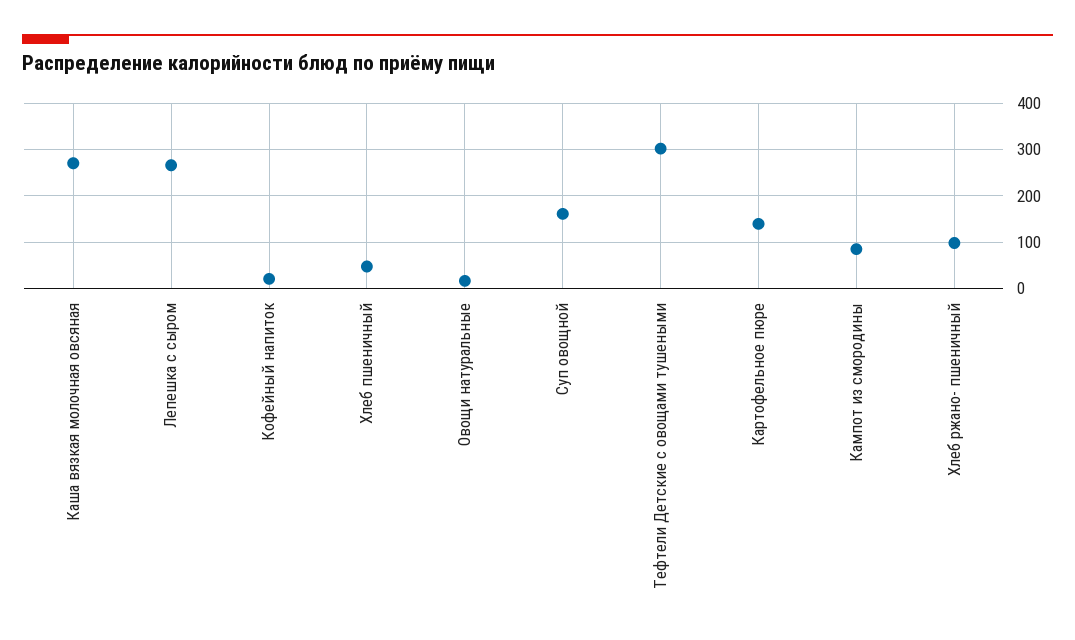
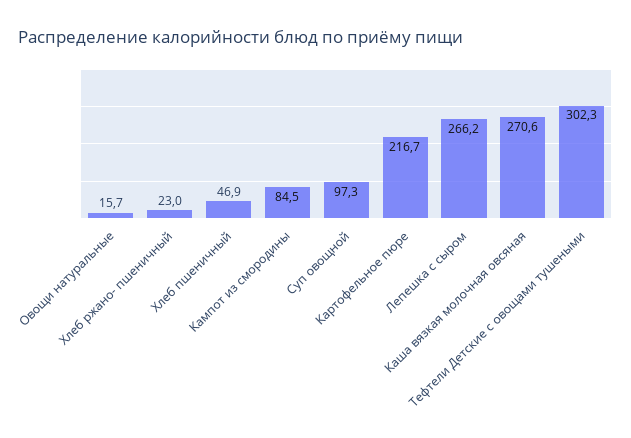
Кофейный напиток: 20 -> none
Суп овощной: 160 -> 97.3
Картофельное пюре: 140 -> 216.7
Хлеб ржано- пшеничный: 100 -> 23

